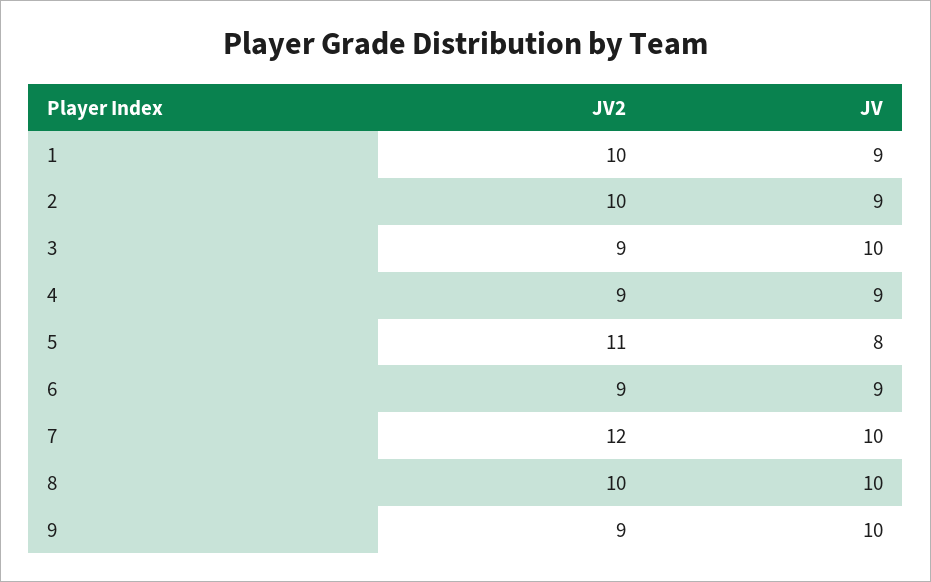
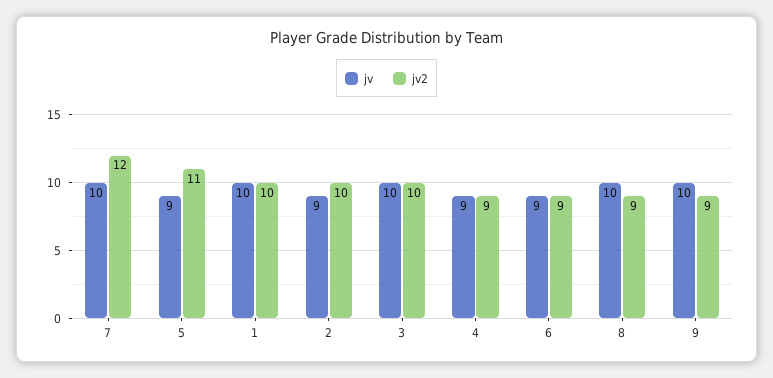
JV, 1: 9 -> 10
JV2, 3: 9 -> 10
JV, 5: 8 -> 9
JV2, 8: 10 -> 9

